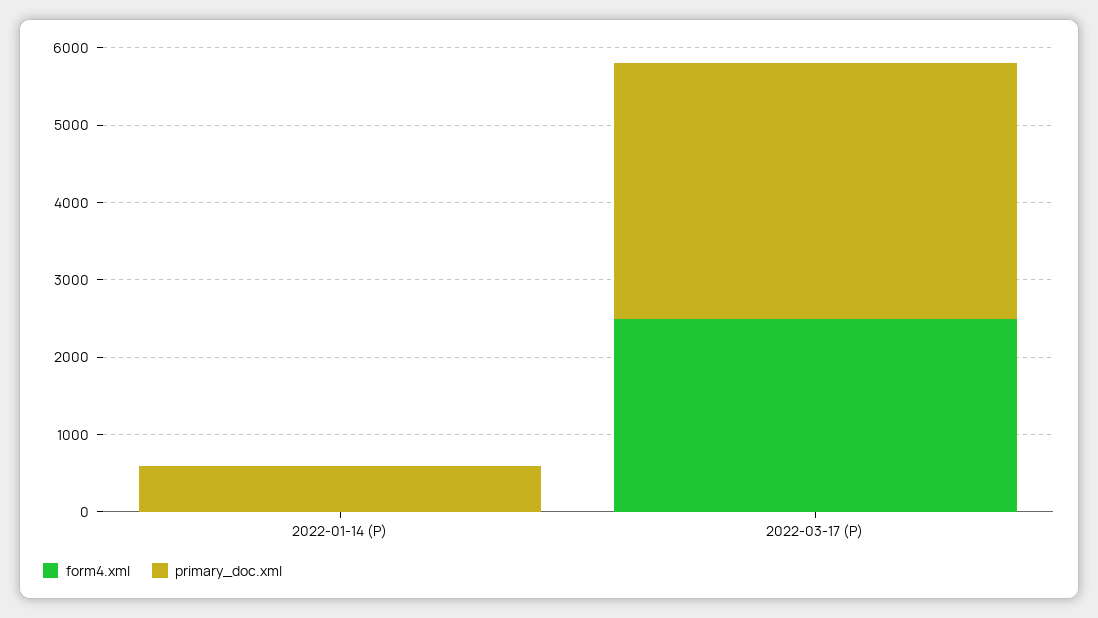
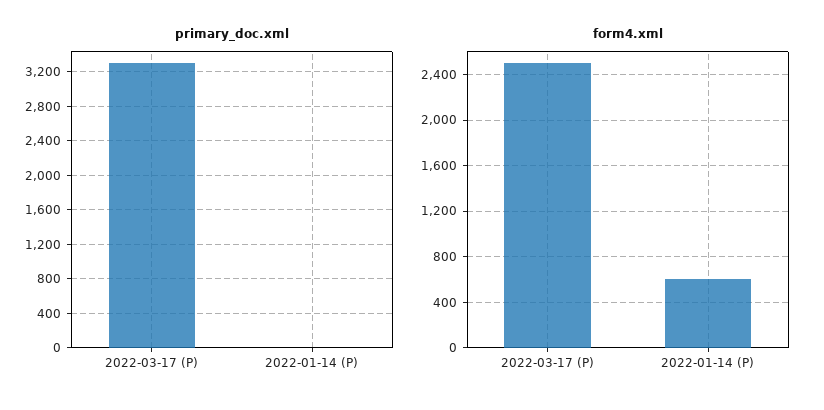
form4.xml, 2022-01-14 (P): 0 -> 600
primary_doc.xml, 2022-01-14 (P): 600 -> 0

